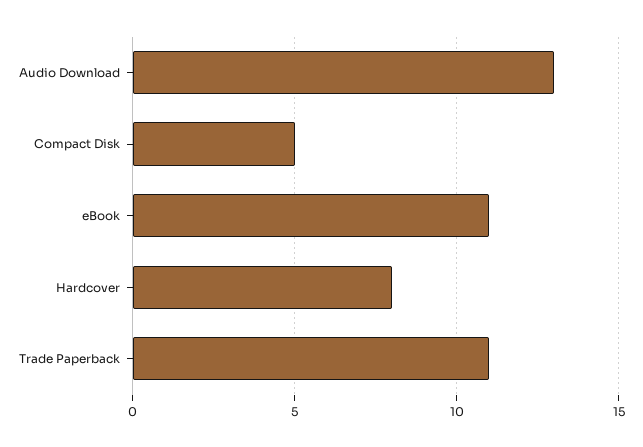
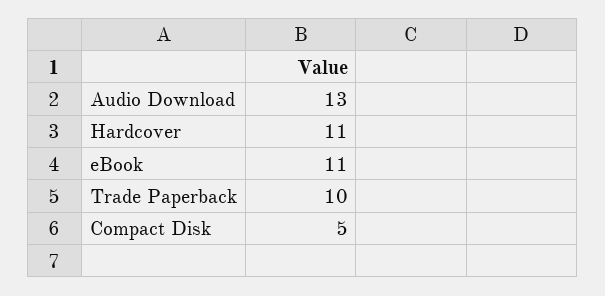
Hardcover: 8 -> 11
Trade Paperback: 11 -> 10

